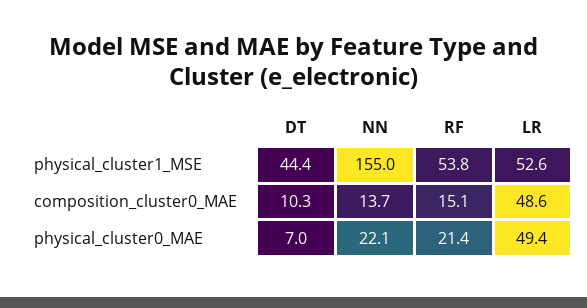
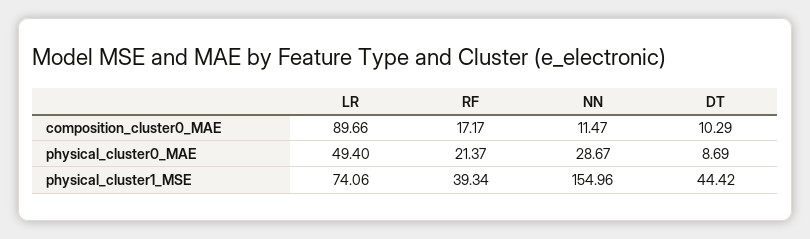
RF, physical_cluster1_MSE: 53.8 -> 39.34
LR, physical_cluster1_MSE: 52.6 -> 74.06
NN, composition_cluster0_MAE: 13.7 -> 11.47
RF, composition_cluster0_MAE: 15.1 -> 17.17
LR, composition_cluster0_MAE: 48.6 -> 89.66
DT, physical_cluster0_MAE: 7 -> 8.69
NN, physical_cluster0_MAE: 22.1 -> 28.67

